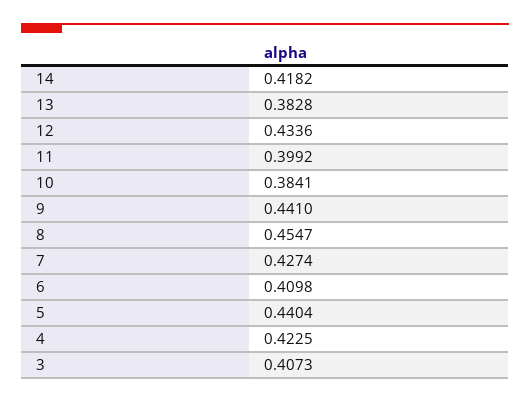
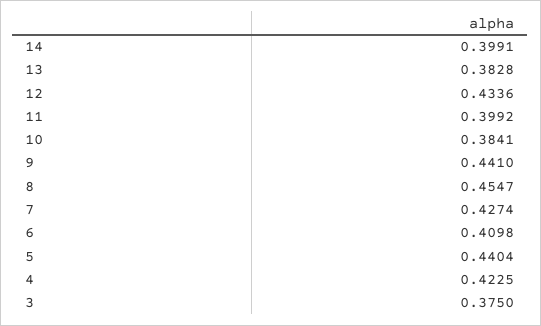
14: 0.4182 -> 0.3991
3: 0.4073 -> 0.375

